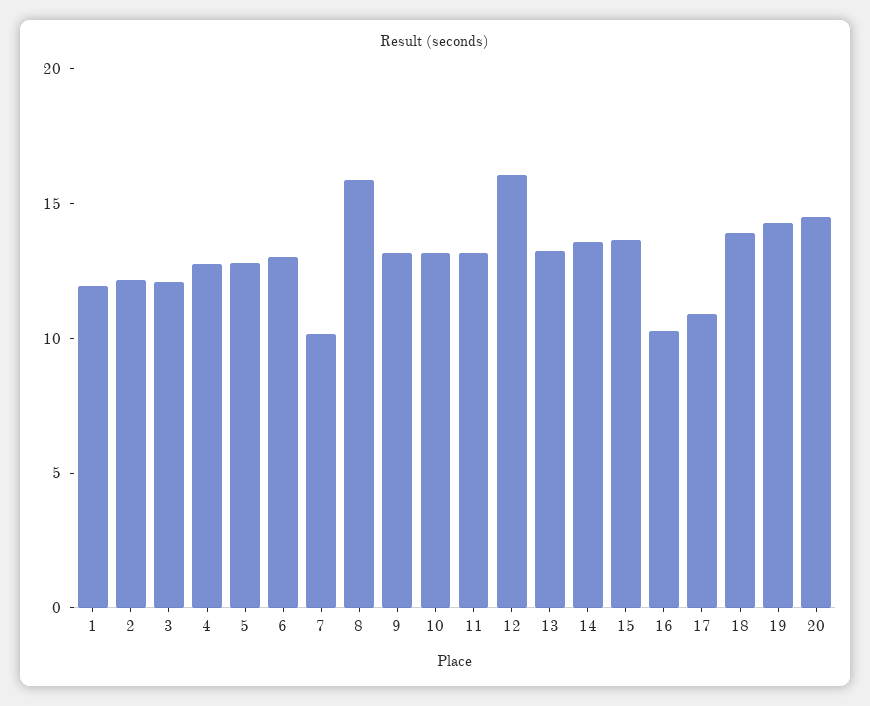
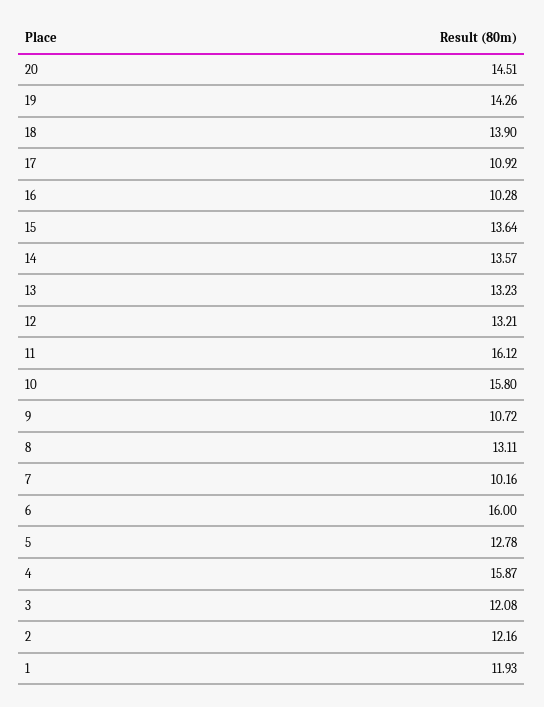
4: 13 -> 15.87
6: 13 -> 16
8: 16 -> 13.11
9: 13 -> 10.72
10: 13 -> 15.8
11: 13 -> 16.12
12: 16 -> 13.21

